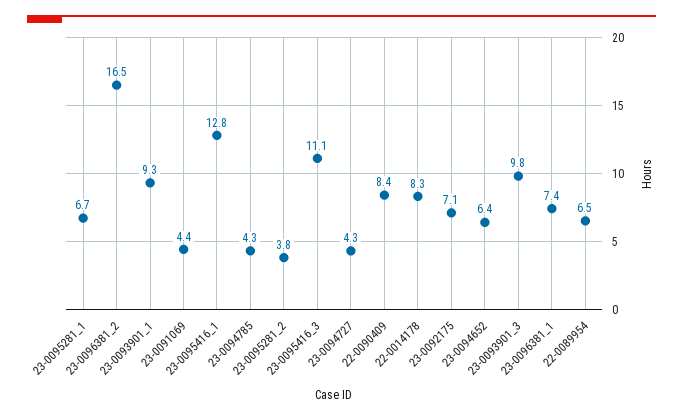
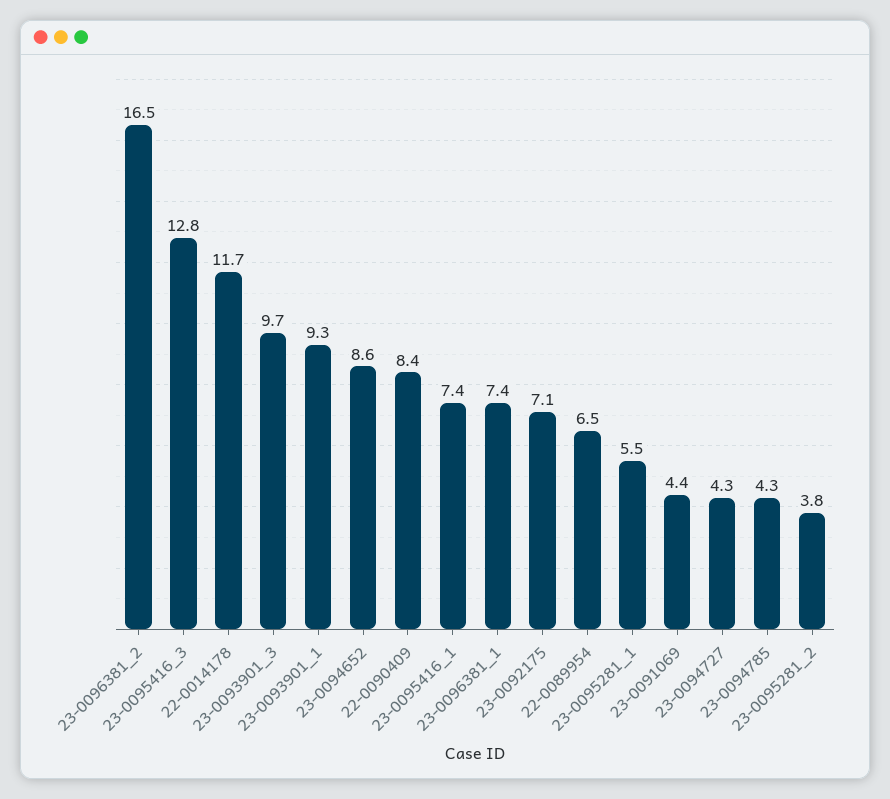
23-0095281_1: 6.7 -> 5.5
23-0095416_1: 12.8 -> 7.4
23-0095416_3: 11.1 -> 12.8
22-0014178: 8.3 -> 11.7
23-0094652: 6.4 -> 8.6
23-0093901_3: 9.8 -> 9.7

